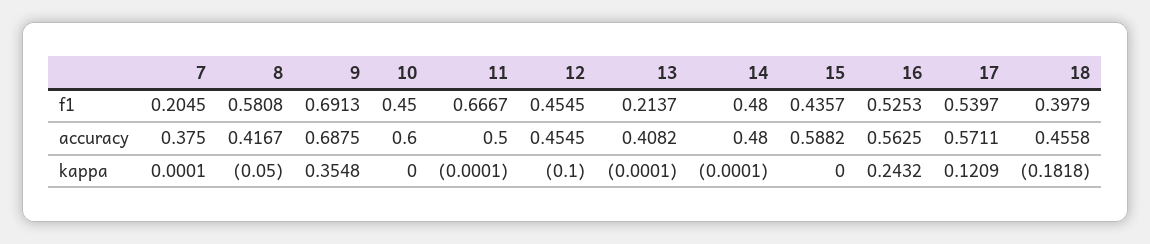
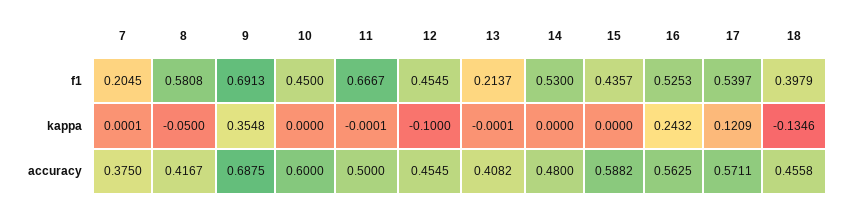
14, f1: 0.48 -> 0.53
14, kappa: -0.0001 -> 0
18, kappa: -0.1818 -> -0.1346

